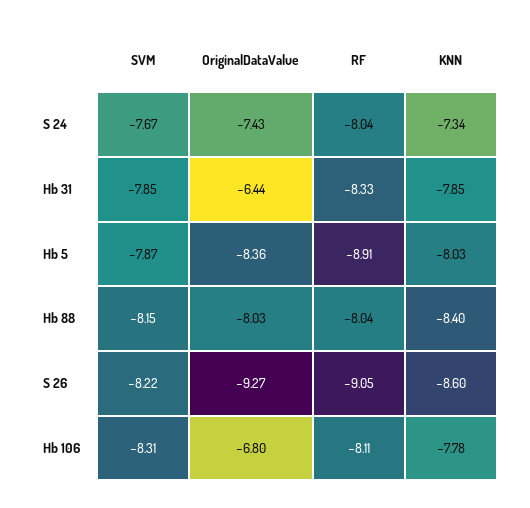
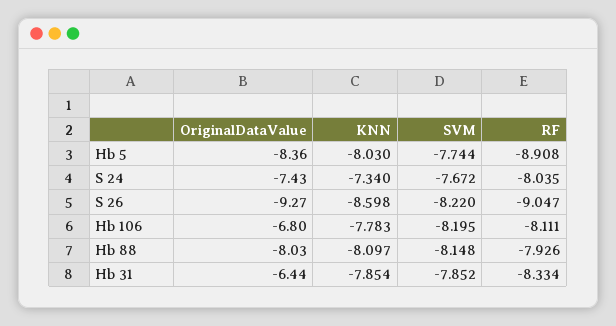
SVM, Hb 5: -7.87 -> -7.744
RF, Hb 88: -8.04 -> -7.926
KNN, Hb 88: -8.4 -> -8.097
SVM, Hb 106: -8.31 -> -8.195

